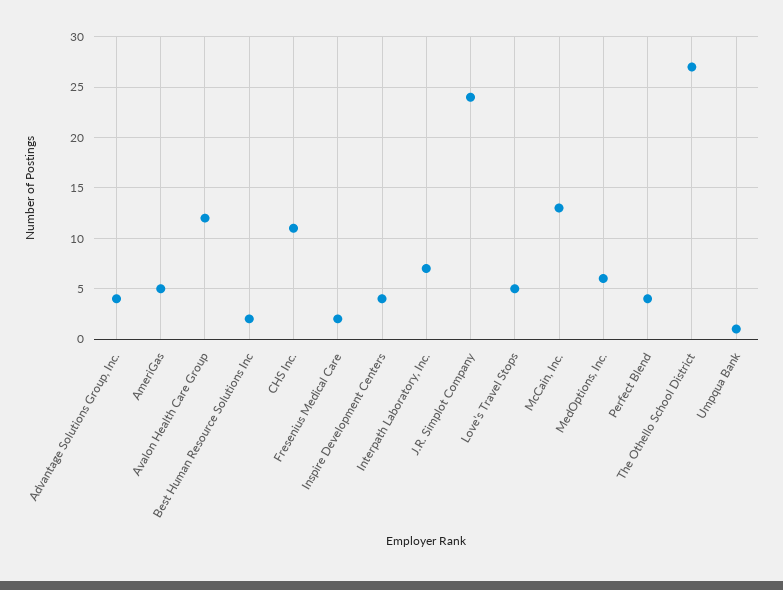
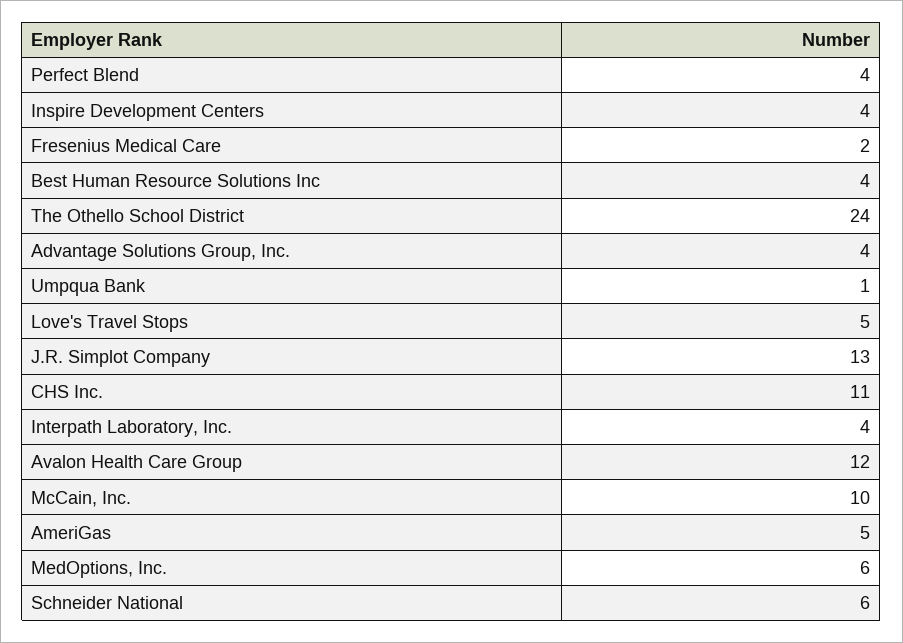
Best Human Resource Solutions Inc: 2 -> 4
Interpath Laboratory, Inc.: 7 -> 4
J.R. Simplot Company: 24 -> 13
McCain, Inc.: 13 -> 10
The Othello School District: 27 -> 24
Schneider National: none -> 6

